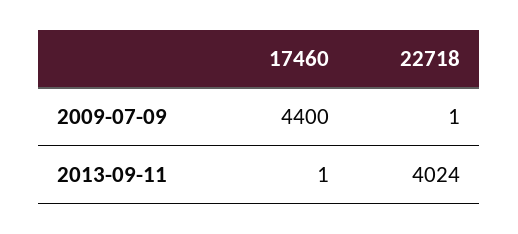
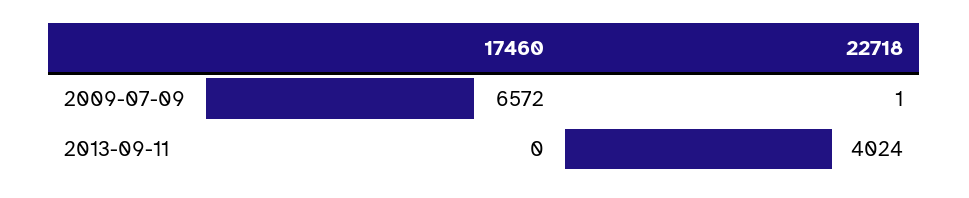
17460, 2009-07-09: 4400 -> 6572
17460, 2013-09-11: 1 -> 0

